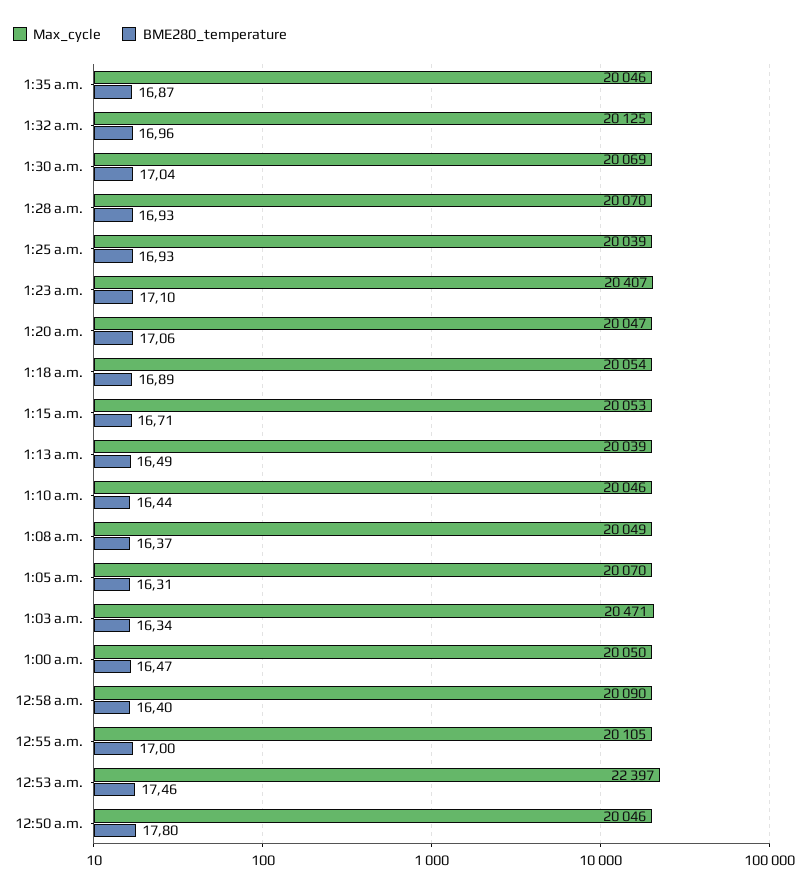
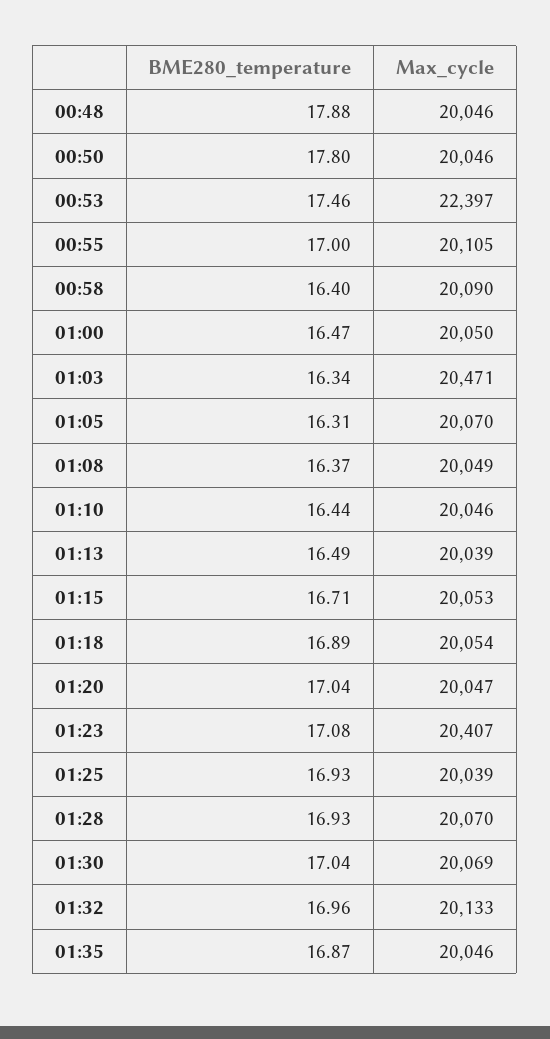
Max_cycle, 1:32 a.m.: 20125 -> 20133
BME280_temperature, 1:23 a.m.: 17.1 -> 17.08
BME280_temperature, 1:20 a.m.: 17.06 -> 17.04
BME280_temperature, 00:48: none -> 17.88
Max_cycle, 00:48: none -> 20046

